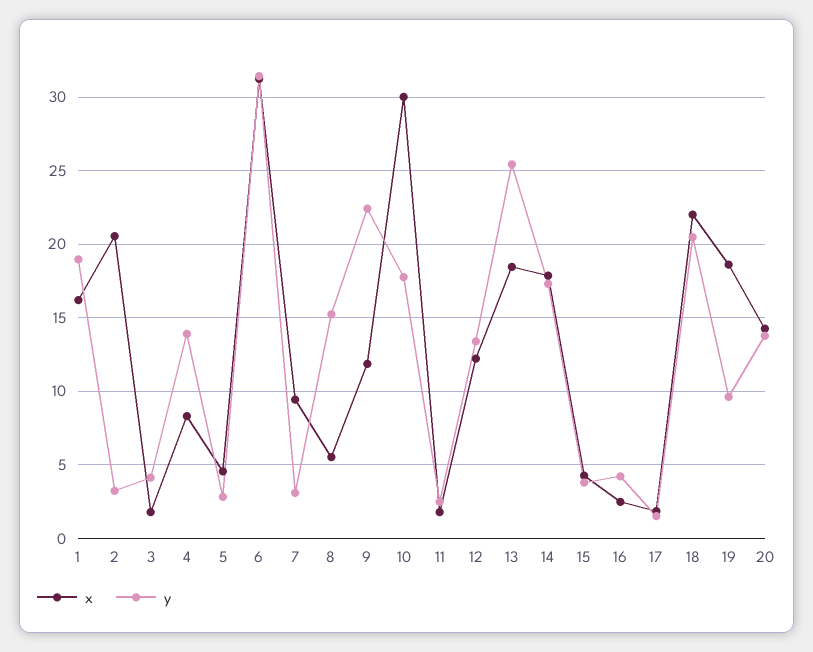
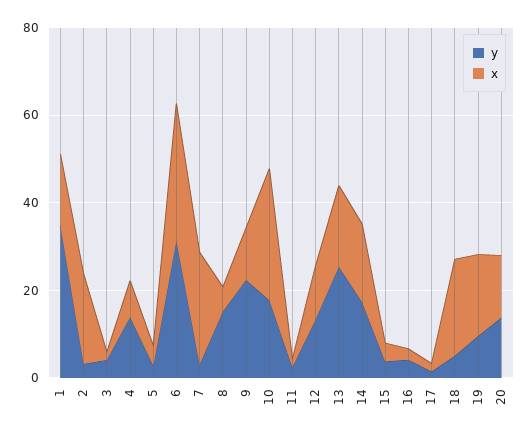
y, 1: 19 -> 35
x, 7: 9.5 -> 25
y, 18: 20.5 -> 5

